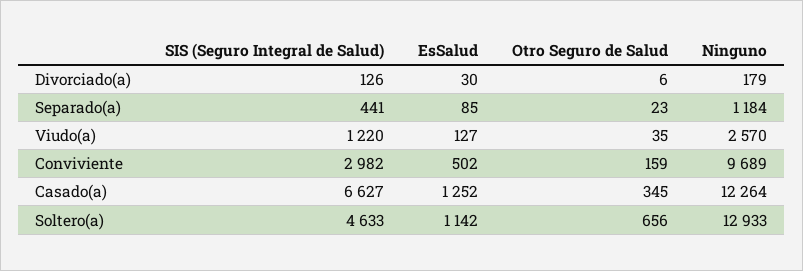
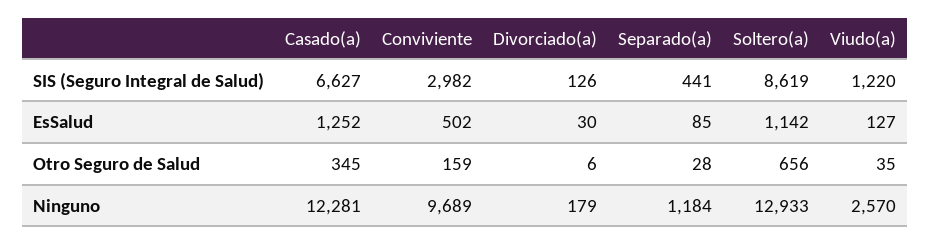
Otro Seguro de Salud, Separado(a): 23 -> 28
Ninguno, Casado(a): 12264 -> 12281
SIS (Seguro Integral de Salud), Soltero(a): 4633 -> 8619

